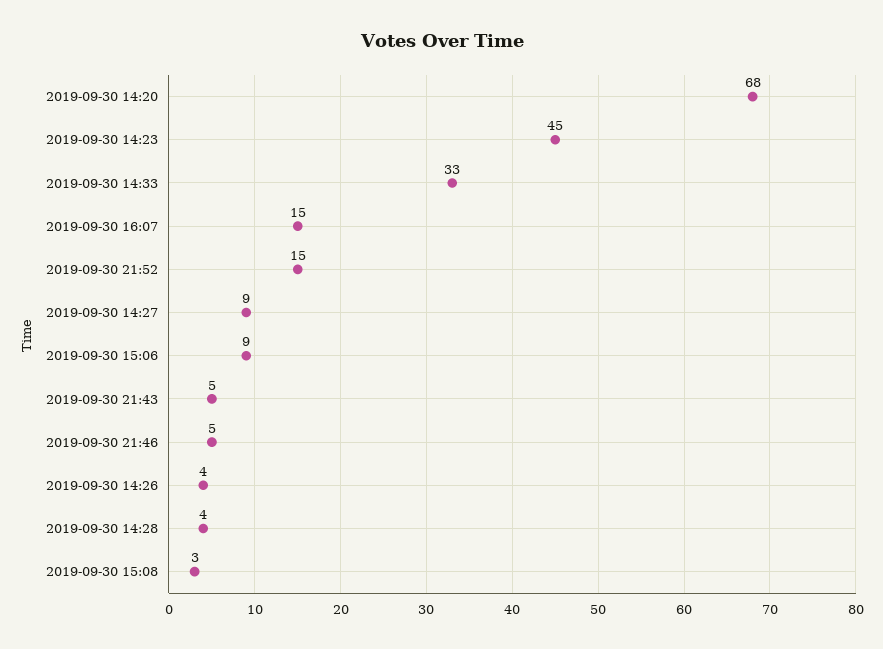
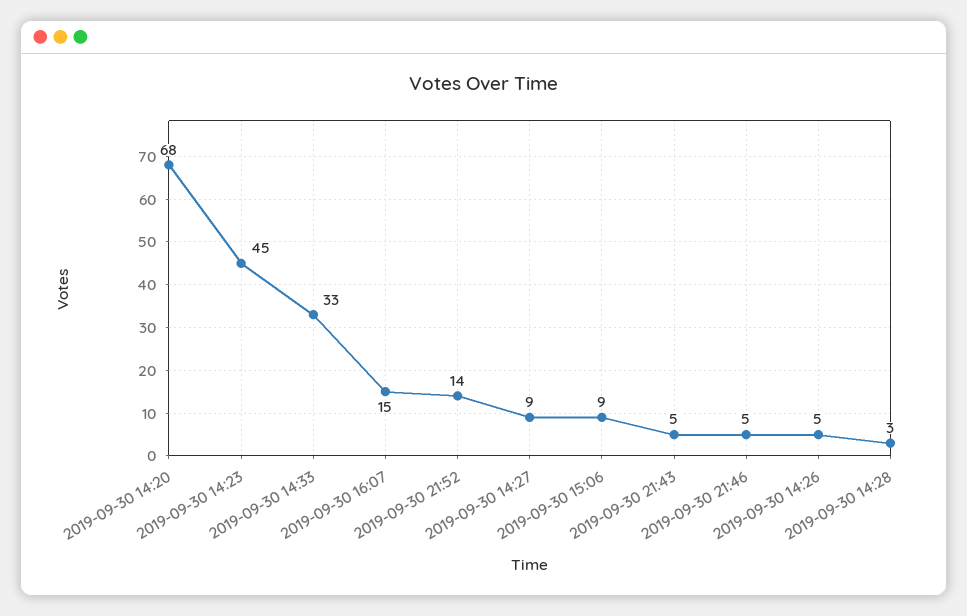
2019-09-30 21:52: 15 -> 14
2019-09-30 14:26: 4 -> 5
2019-09-30 14:28: 4 -> 3
2019-09-30 15:08: 3 -> none

